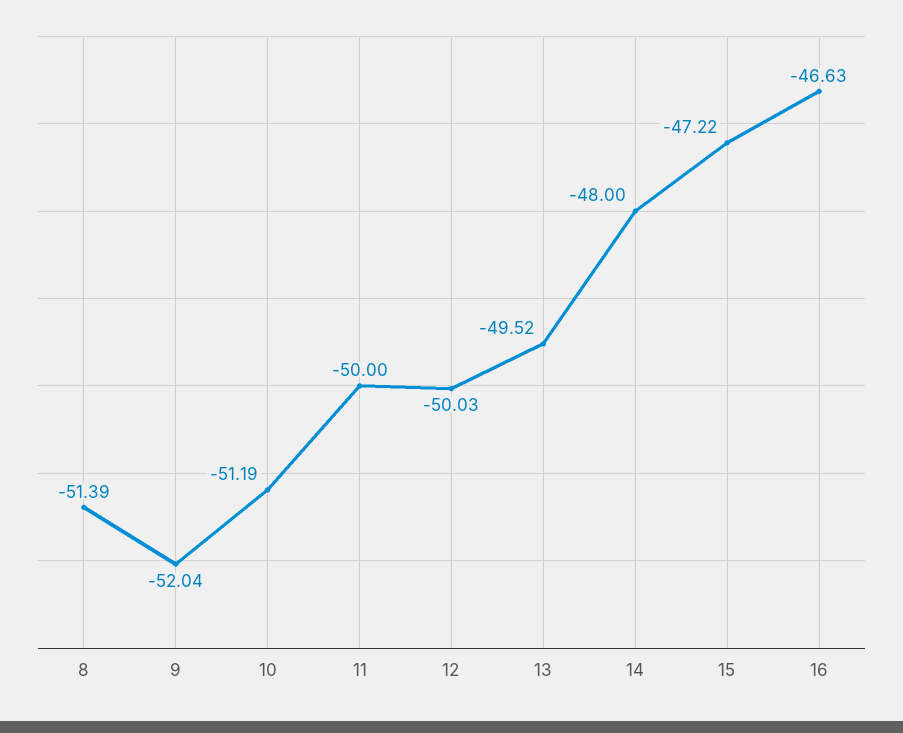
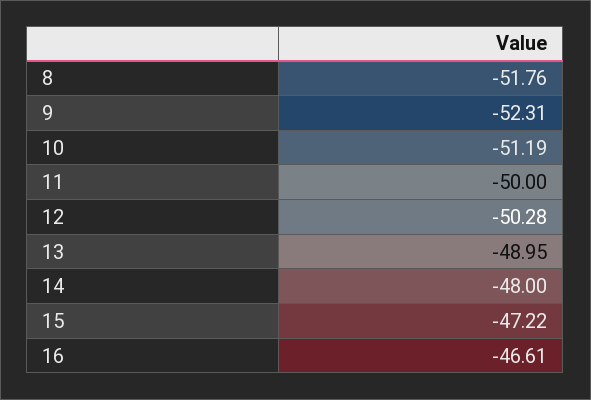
8: -51.39 -> -51.76
9: -52.04 -> -52.31
12: -50.03 -> -50.28
13: -49.52 -> -48.95
16: -46.63 -> -46.61

